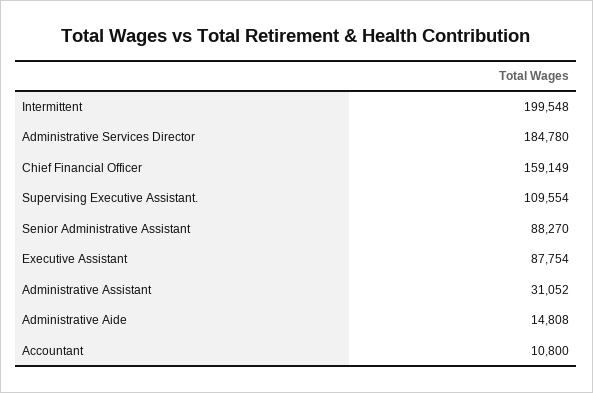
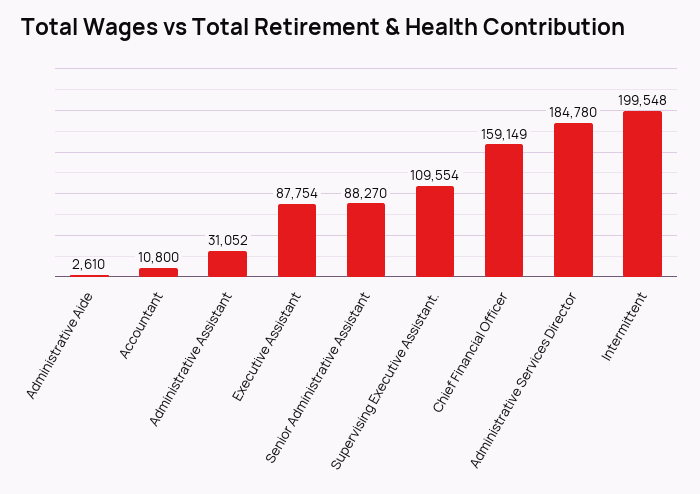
Administrative Aide: 14808 -> 2610

